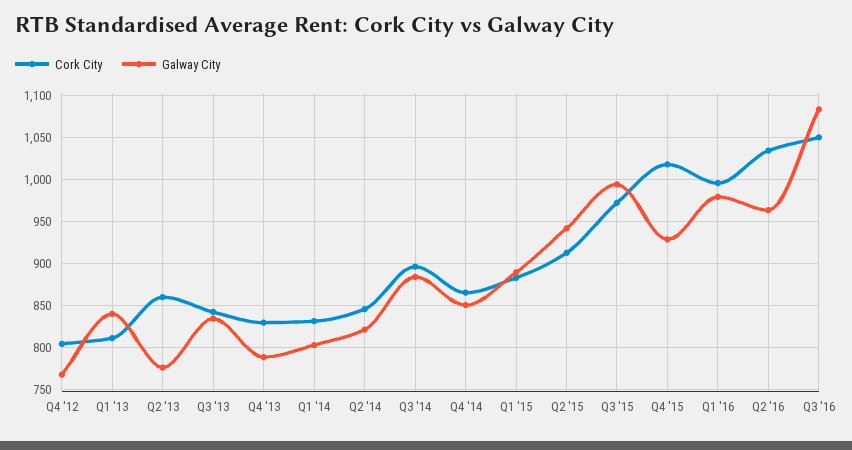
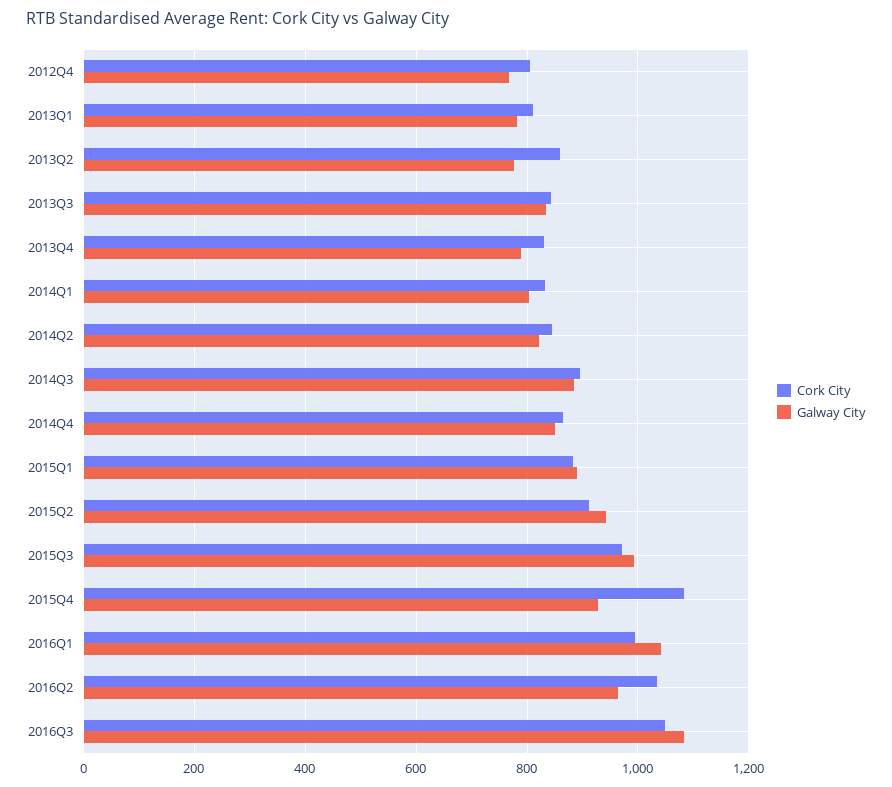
Galway City, Q1 '13: 840 -> 780
Cork City, Q4 '15: 1020 -> 1080
Galway City, Q1 '16: 980 -> 1040

